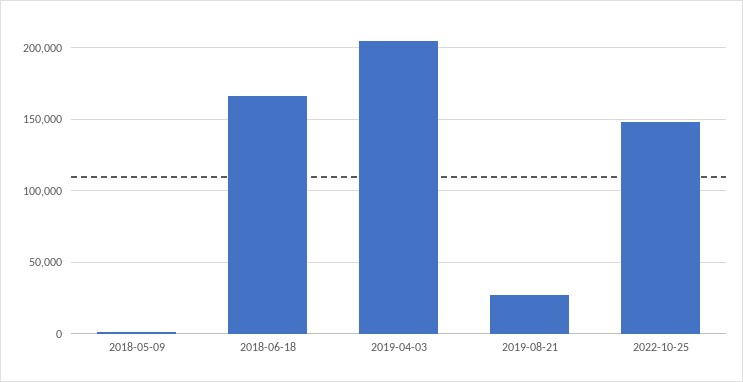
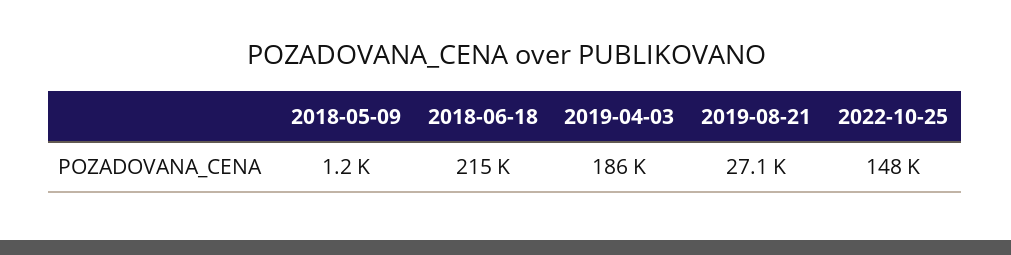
2018-06-18: 165000 -> 215000
2019-04-03: 205000 -> 186000

